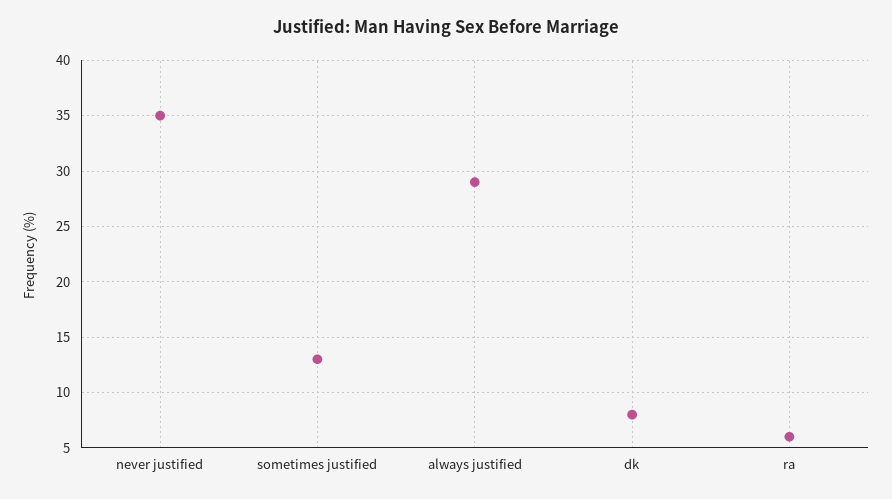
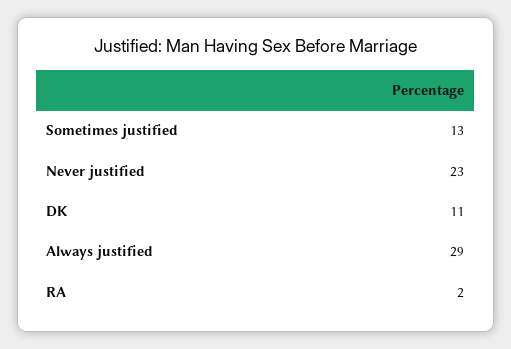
never justified: 35 -> 23
dk: 8 -> 11
ra: 6 -> 2

